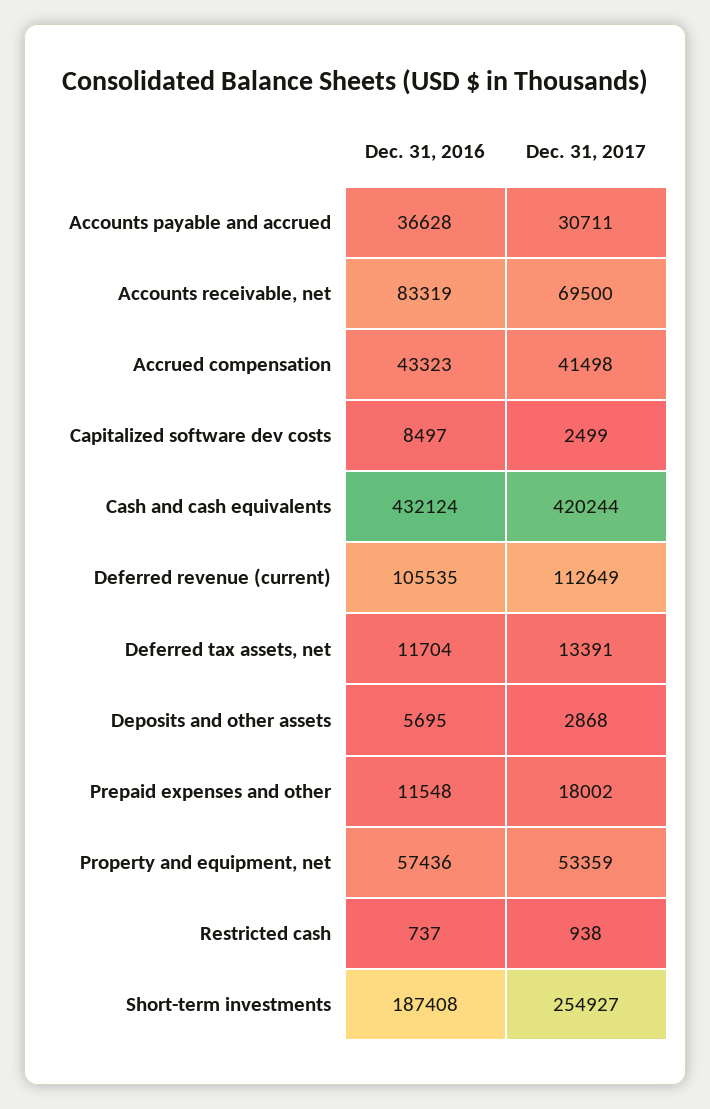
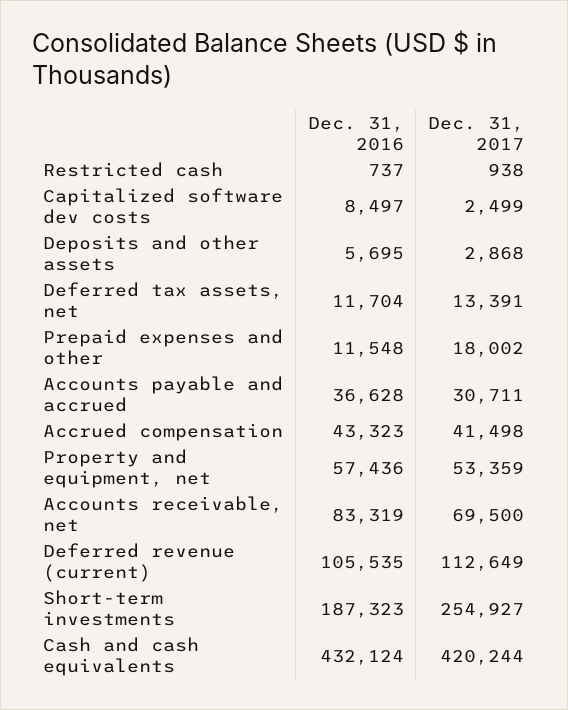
Dec. 31, 2016, Short-term investments: 187408 -> 187323

